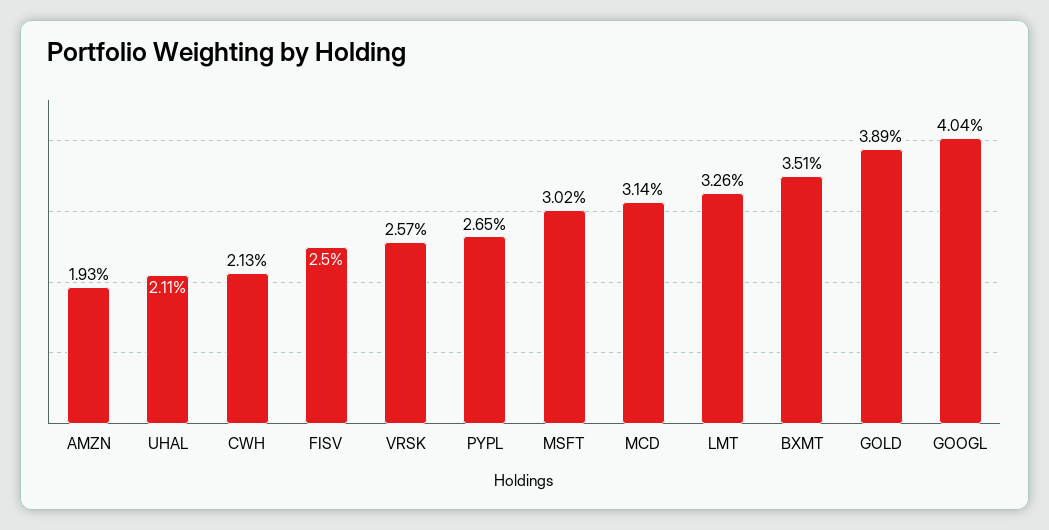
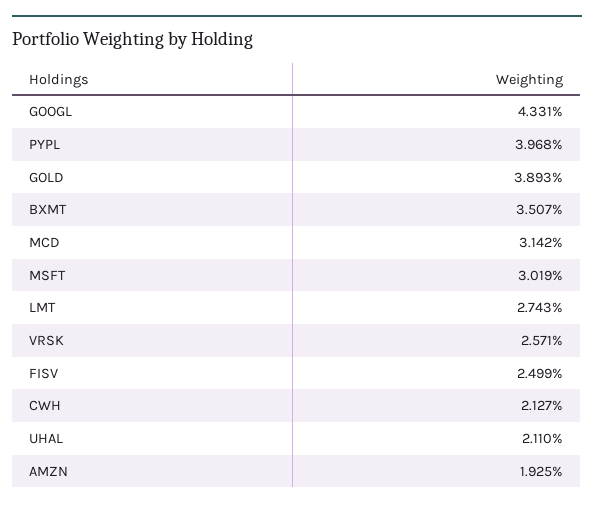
PYPL: 2.65 -> 3.968
LMT: 3.26 -> 2.743
GOOGL: 4.04 -> 4.331

